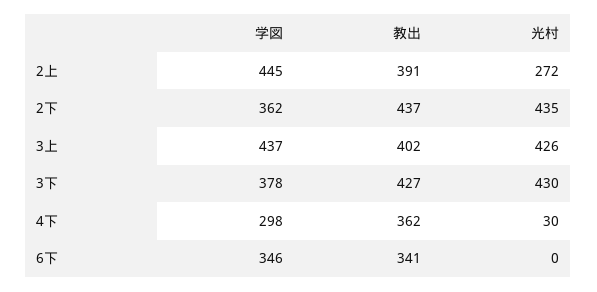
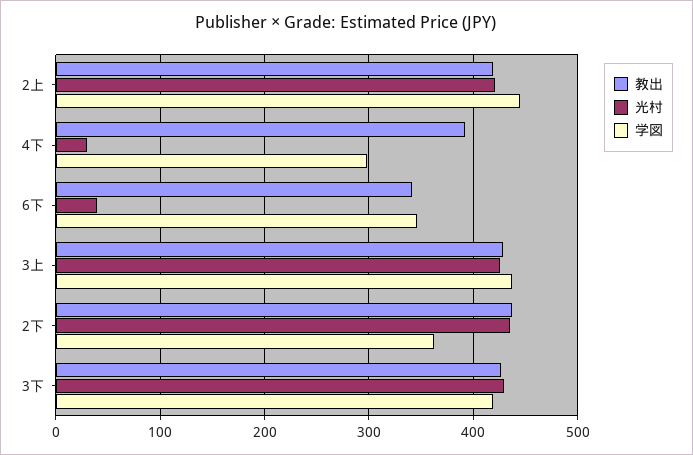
教出, 2上: 391 -> 420
光村, 2上: 272 -> 420
教出, 3上: 402 -> 430
学図, 3下: 378 -> 420
教出, 4下: 362 -> 390
光村, 6下: 0 -> 40

